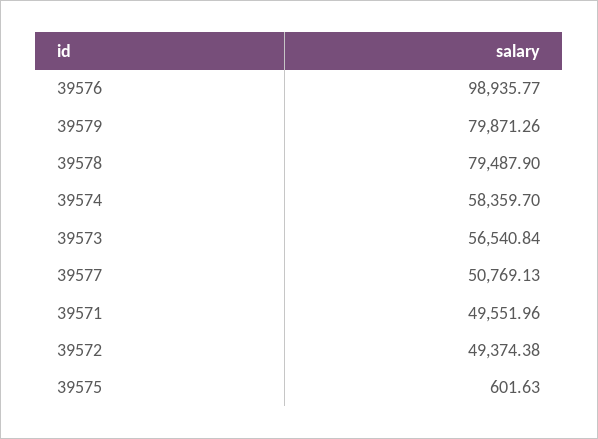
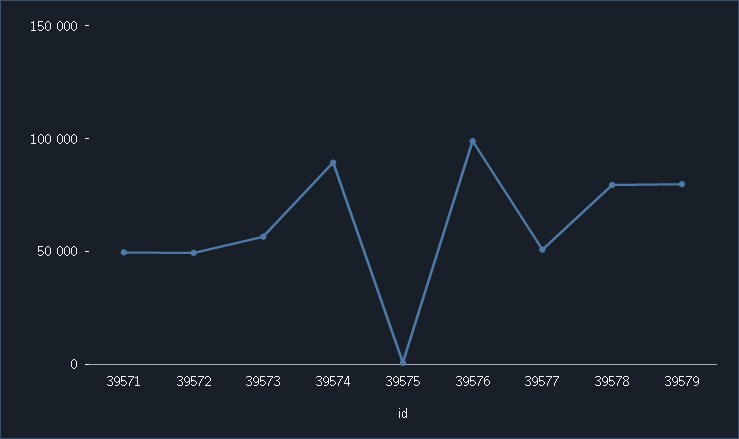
39574: 58359.7 -> 90000

